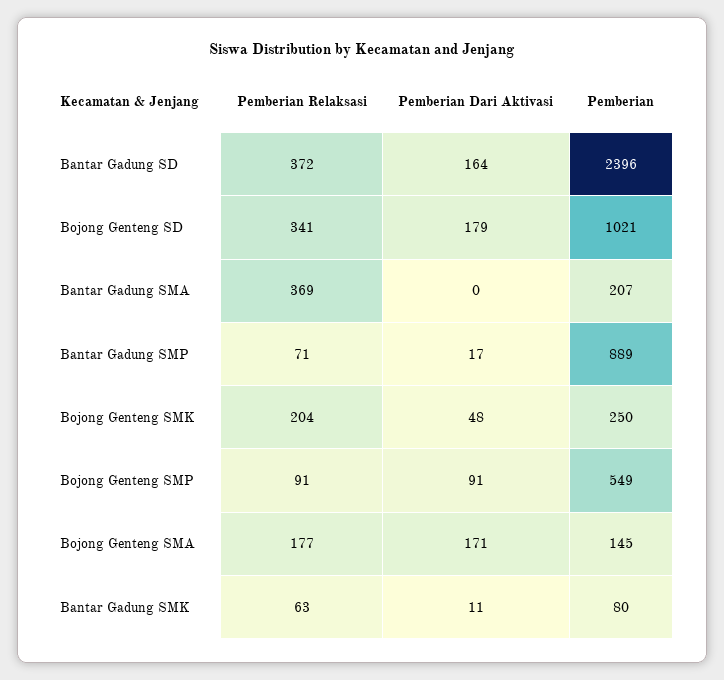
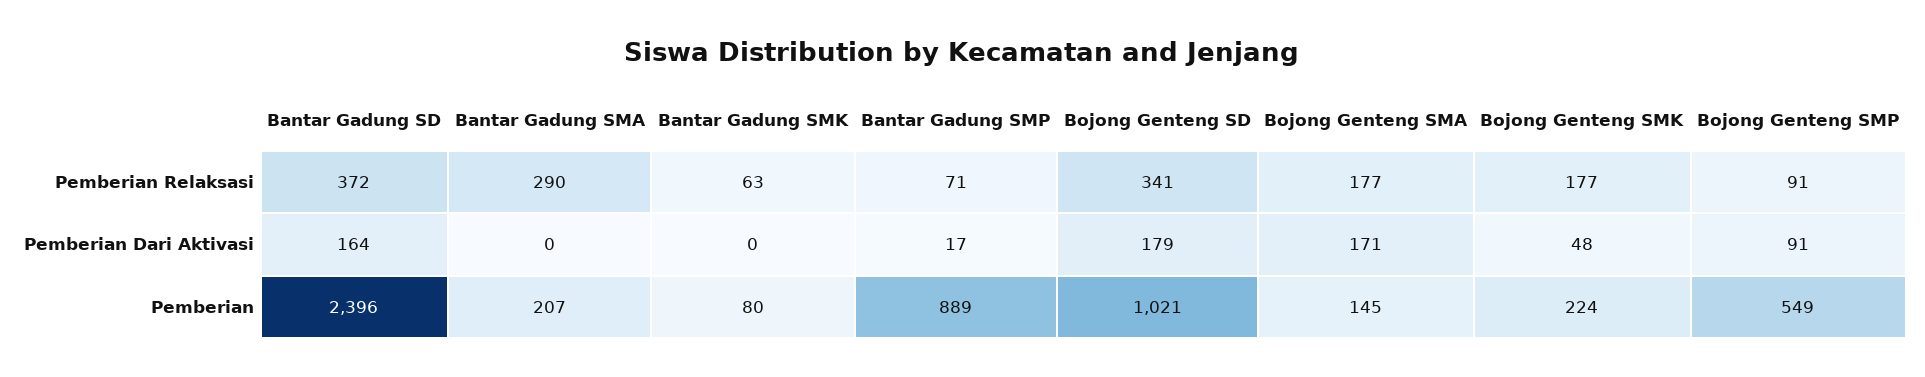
Pemberian Relaksasi, Bantar Gadung SMA: 369 -> 290
Pemberian Relaksasi, Bojong Genteng SMK: 204 -> 177
Pemberian, Bojong Genteng SMK: 250 -> 224
Pemberian Dari Aktivasi, Bantar Gadung SMK: 11 -> 0

